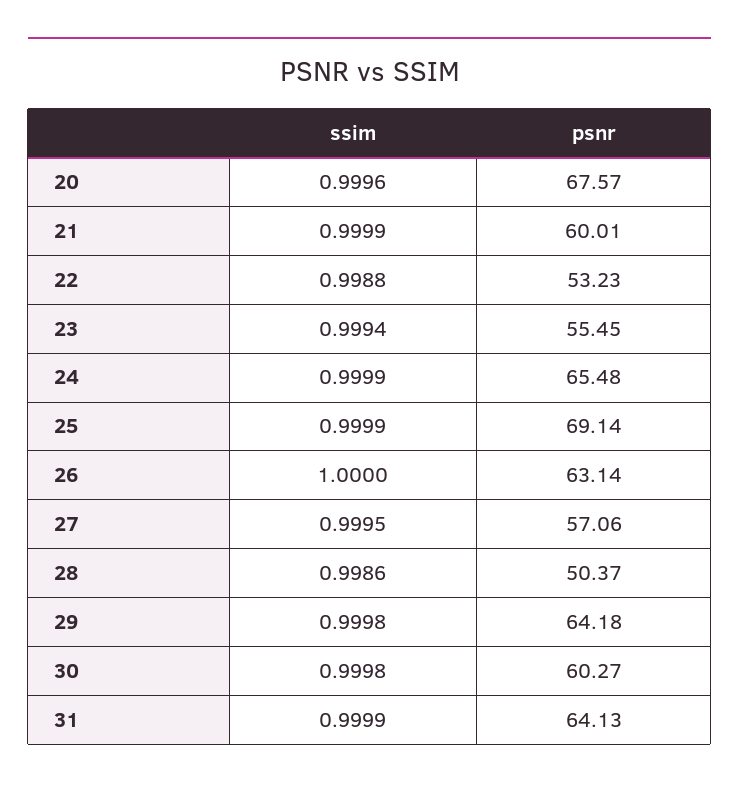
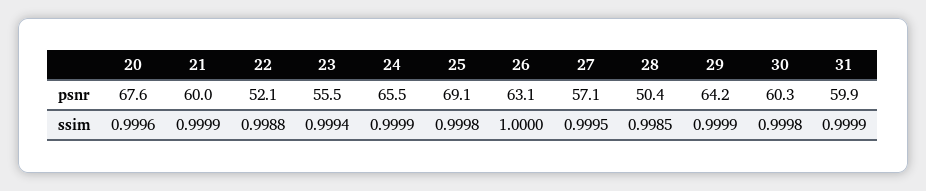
psnr, 22: 53.23 -> 52.1
ssim, 25: 0.9999 -> 0.9998
ssim, 28: 0.9986 -> 0.9985
ssim, 29: 0.9998 -> 0.9999
psnr, 31: 64.13 -> 59.9

